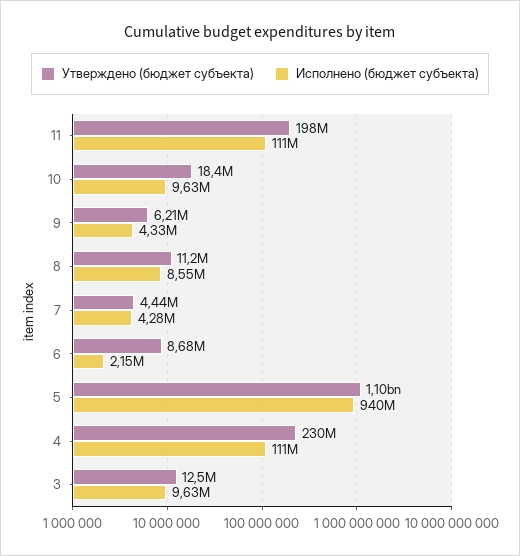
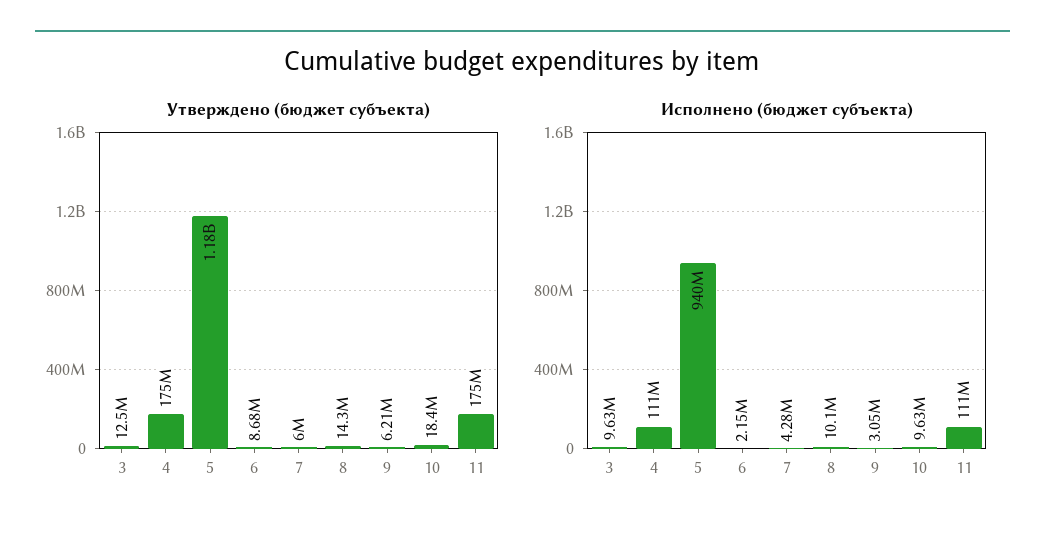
Утверждено (бюджет субъекта), 11: 198000000 -> 175000000
Исполнено (бюджет субъекта), 9: 4330000 -> 3050000
Утверждено (бюджет субъекта), 8: 11200000 -> 14300000
Исполнено (бюджет субъекта), 8: 8550000 -> 10100000
Утверждено (бюджет субъекта), 7: 4440000 -> 6000000
Утверждено (бюджет субъекта), 5: 1100000000 -> 1180000000
Утверждено (бюджет субъекта), 4: 230000000 -> 175000000

